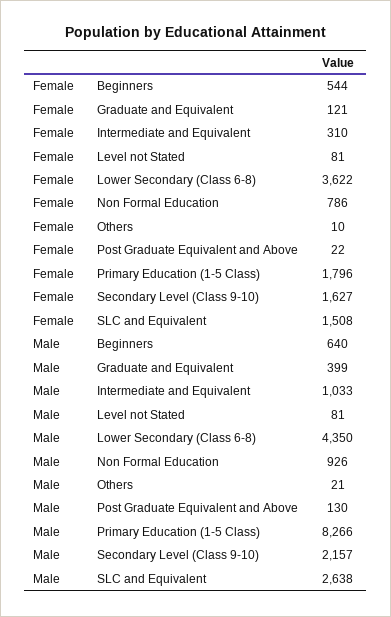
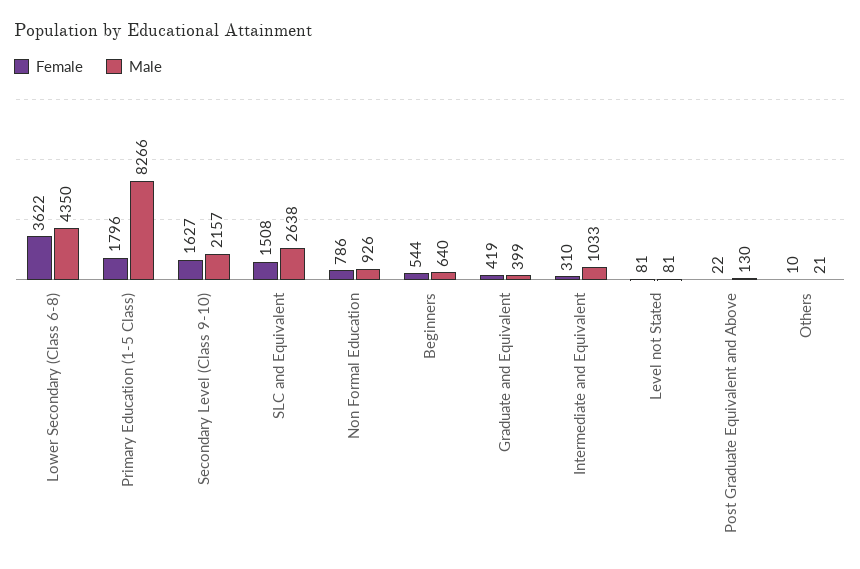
Female, Graduate and Equivalent: 121 -> 419

